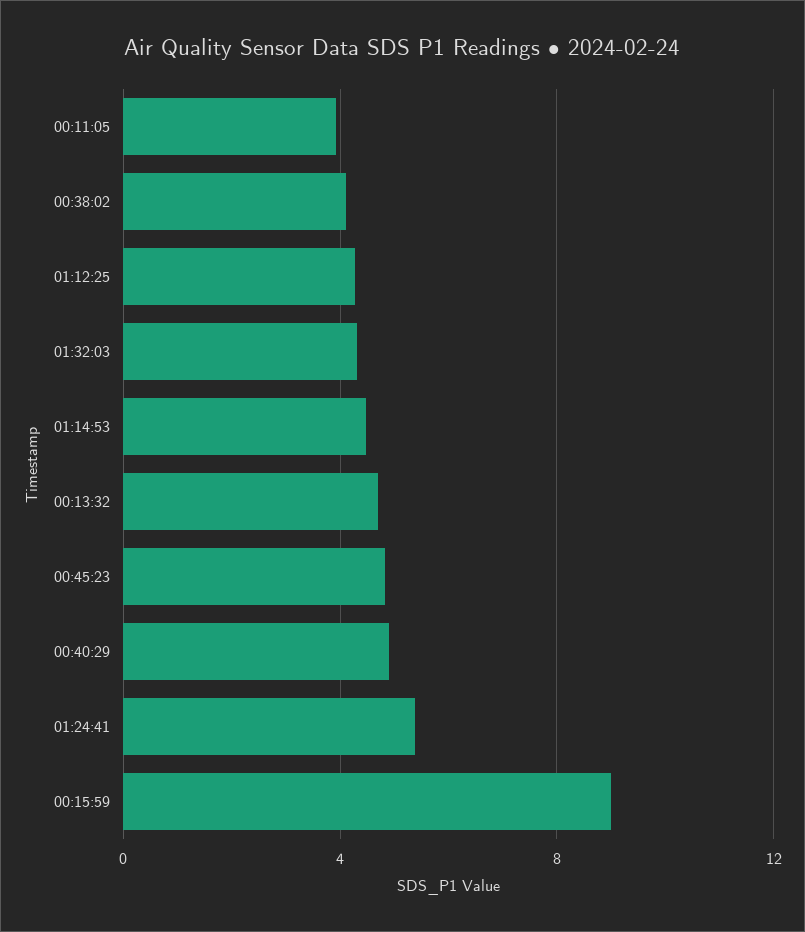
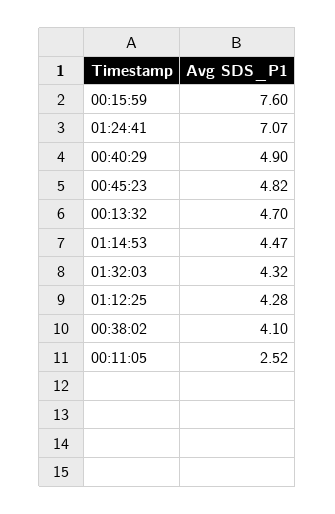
00:11:05: 4 -> 2.52
01:24:41: 5.5 -> 7.07
00:15:59: 9 -> 7.6

